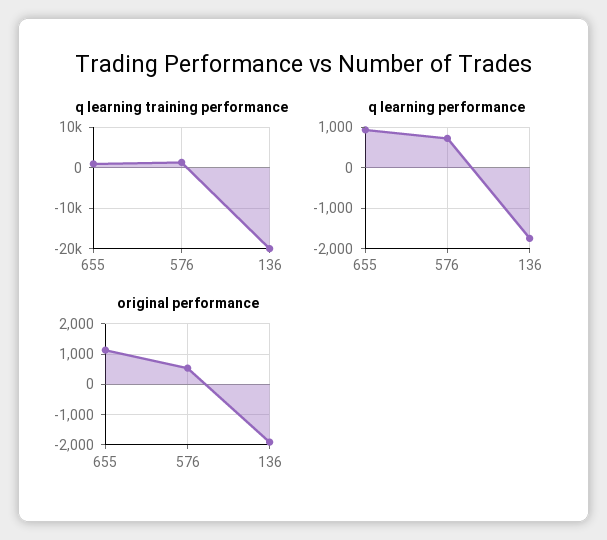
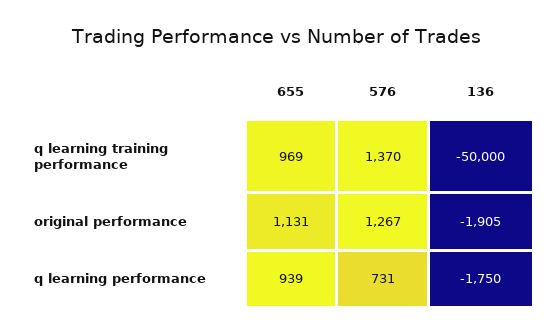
q learning training performance, 136: -20000 -> -50000
original performance, 576: 600 -> 1267

